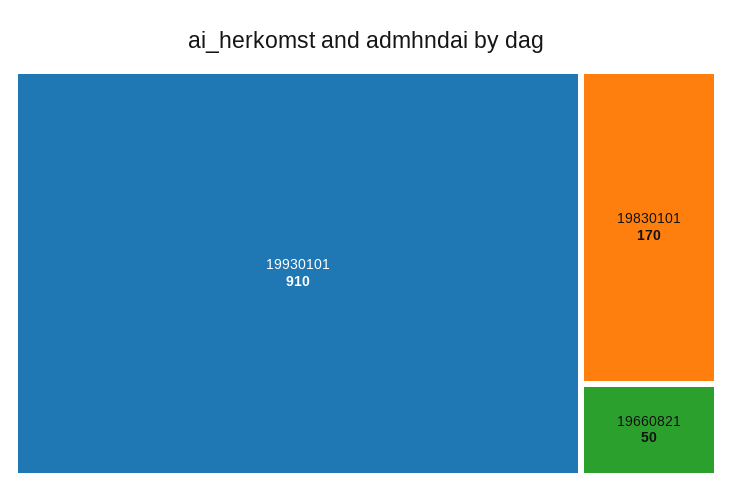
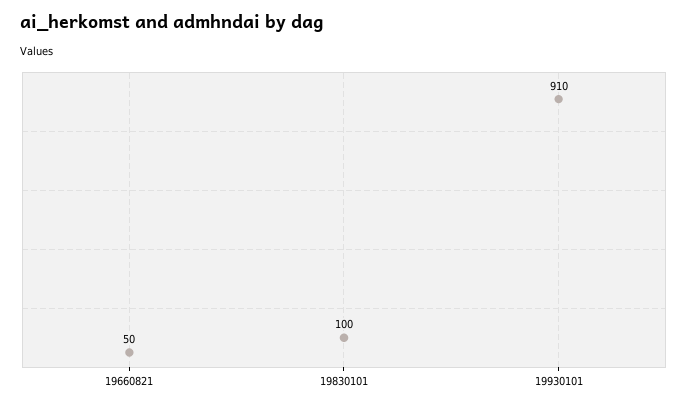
19830101: 170 -> 100

